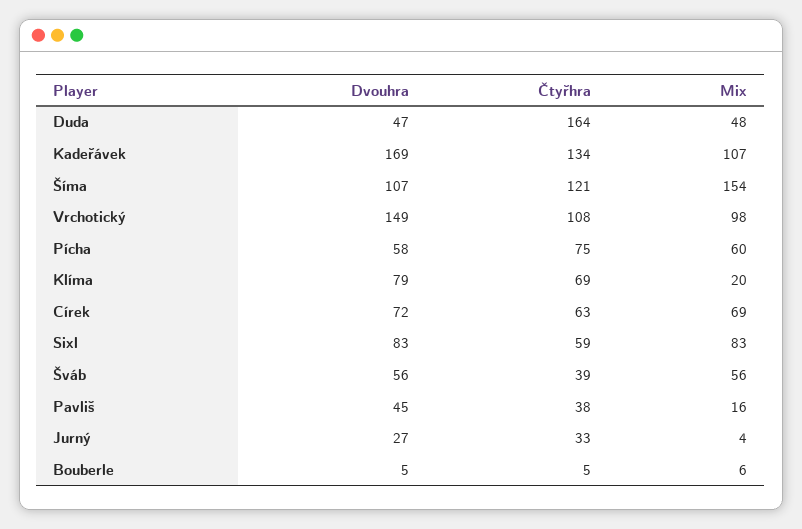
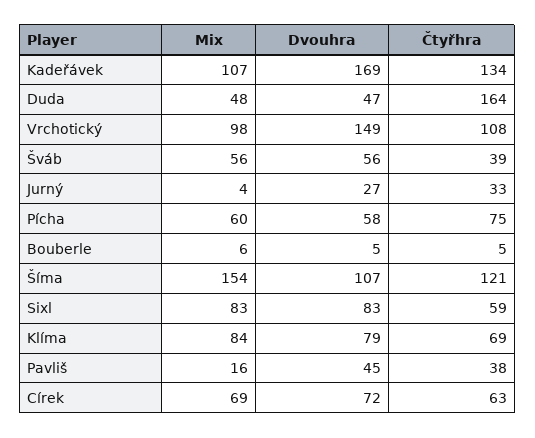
Mix, Klíma: 20 -> 84

